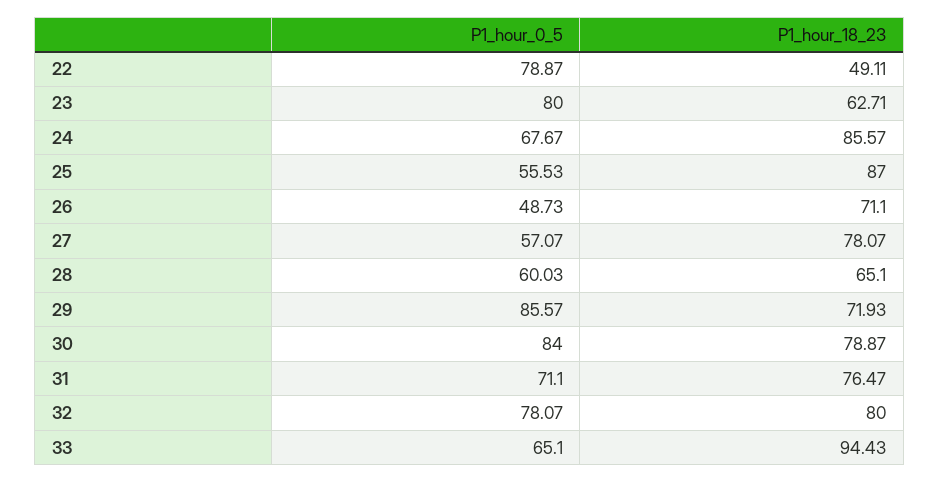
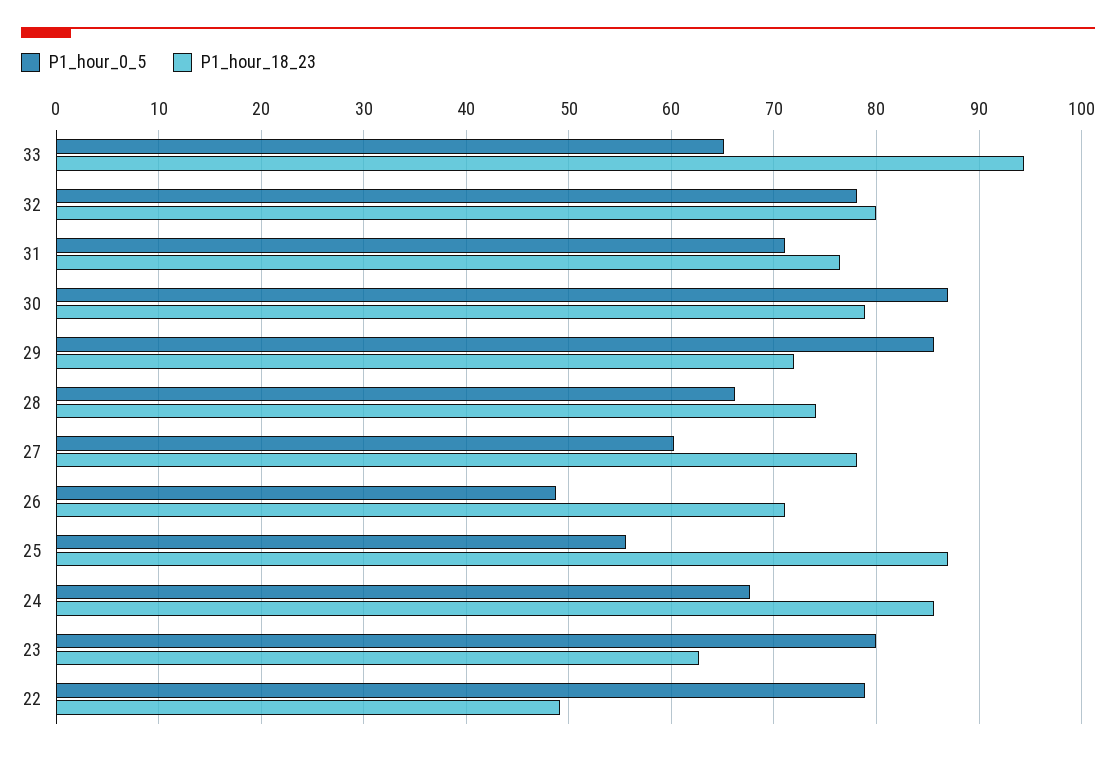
P1_hour_0_5, 27: 57.07 -> 60
P1_hour_0_5, 28: 60.03 -> 66
P1_hour_18_23, 28: 65.1 -> 74
P1_hour_0_5, 30: 84 -> 87

